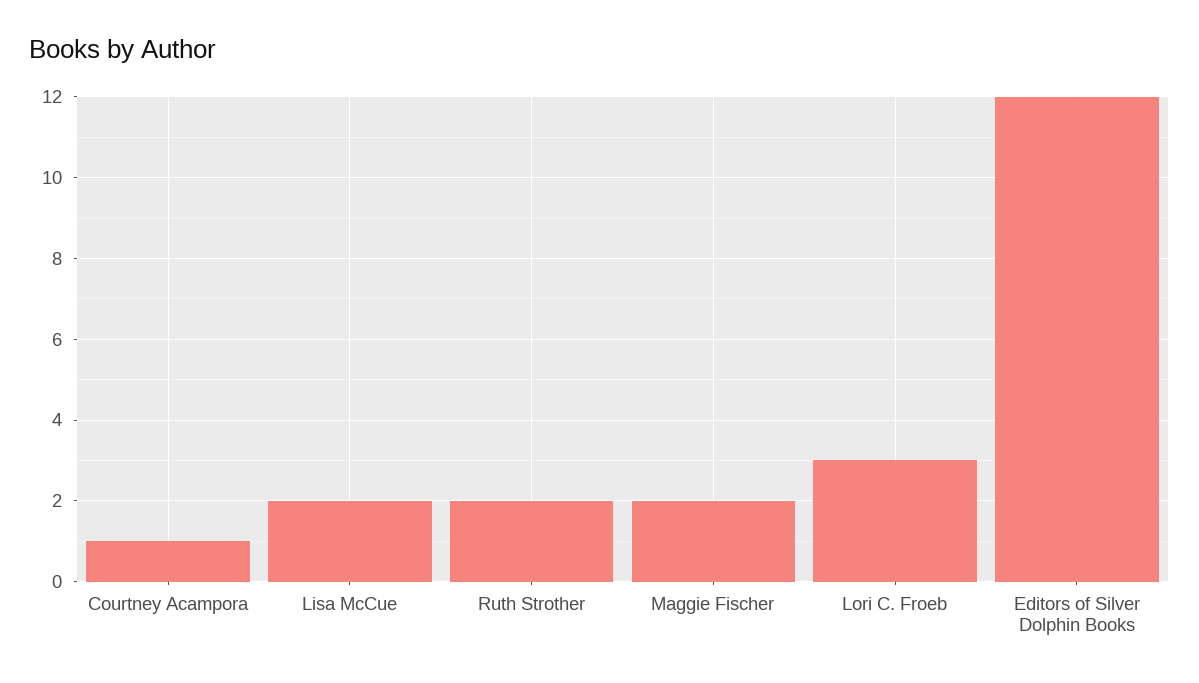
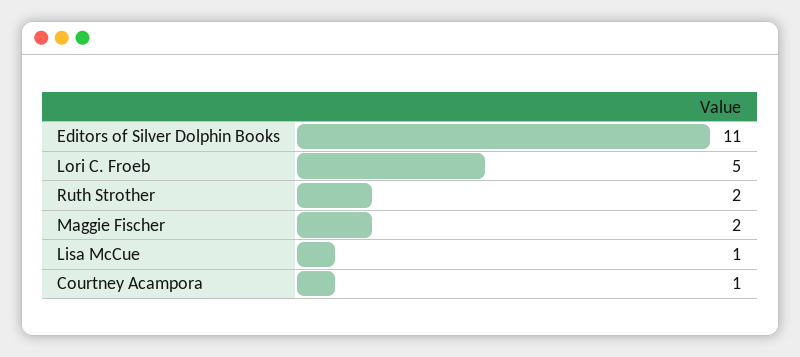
Lisa McCue: 2 -> 1
Lori C. Froeb: 3 -> 5
Editors of Silver Dolphin Books: 12 -> 11

